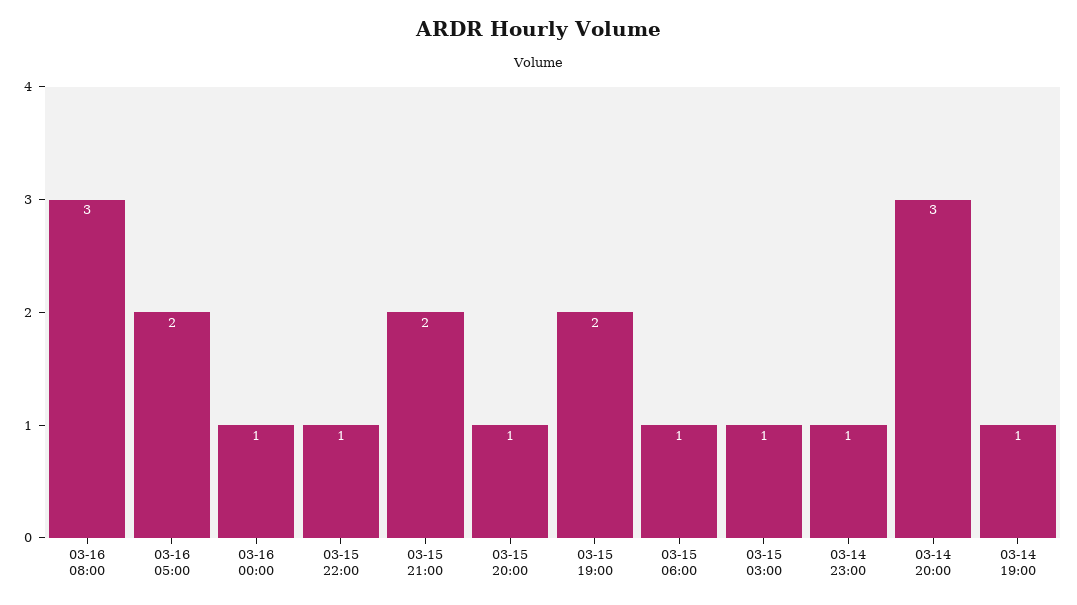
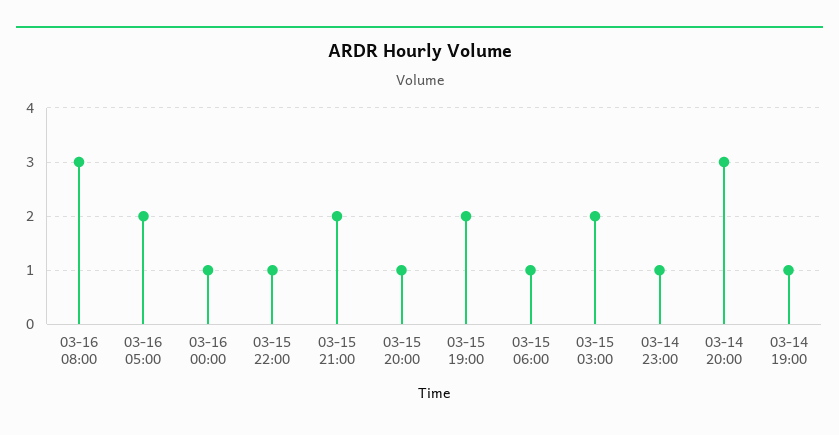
03-15 03:00: 1 -> 2

